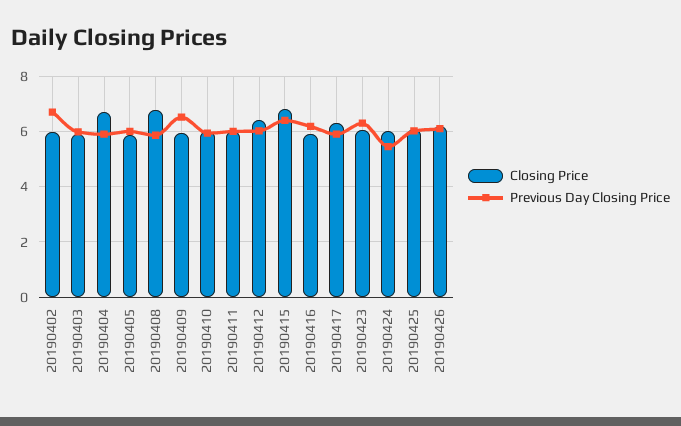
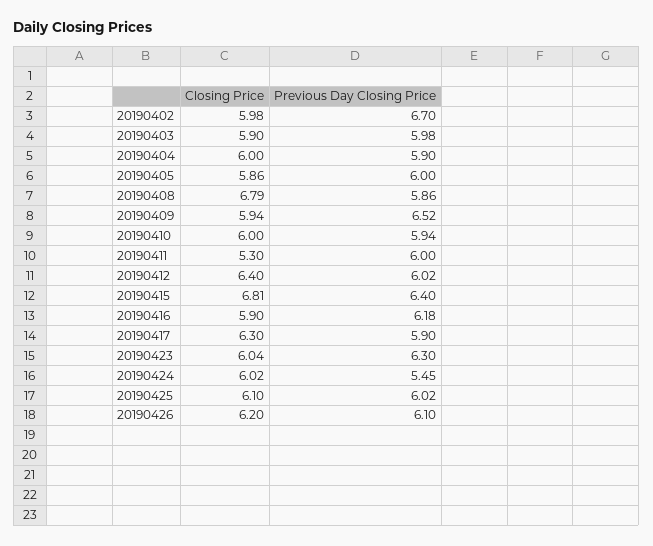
Closing Price, 20190404: 6.75 -> 6
Closing Price, 20190411: 6 -> 5.3

